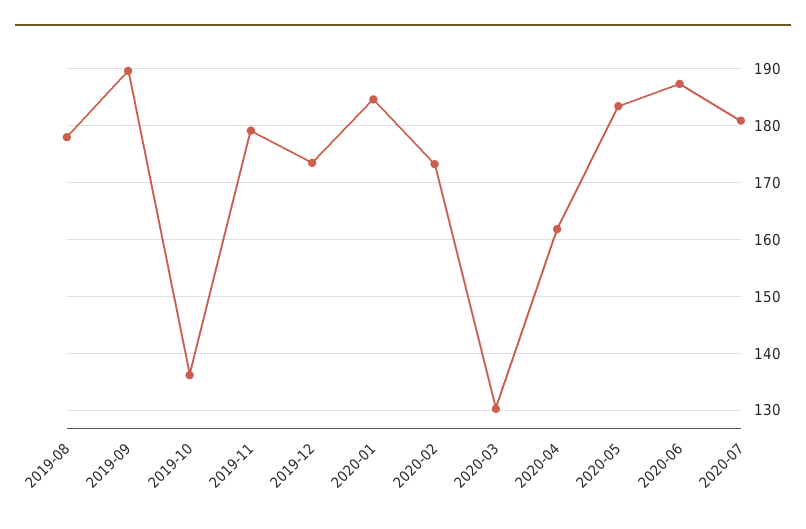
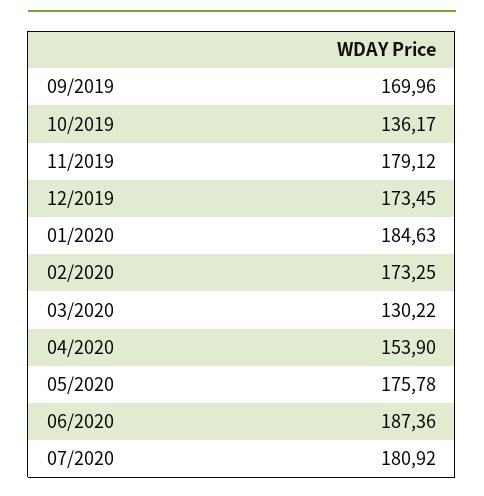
2019-08: 178 -> none
2019-09: 190 -> 169.96
2020-04: 162 -> 153.9
2020-05: 184 -> 175.78

